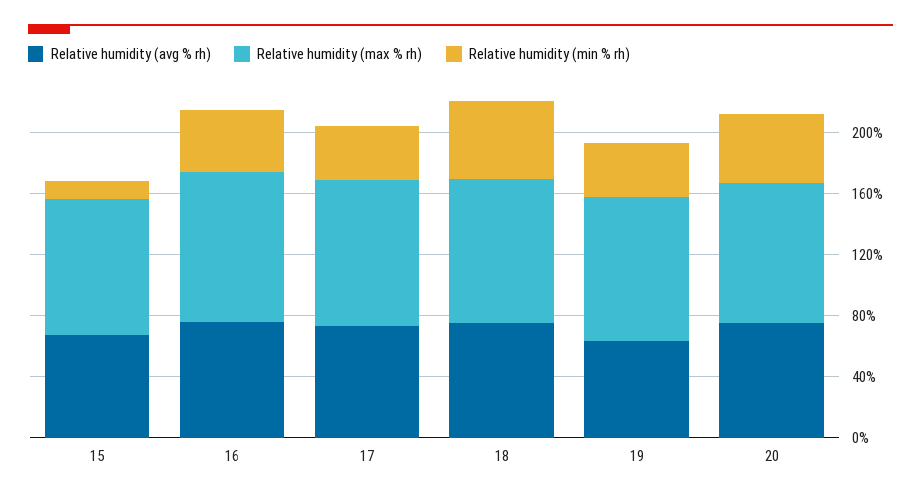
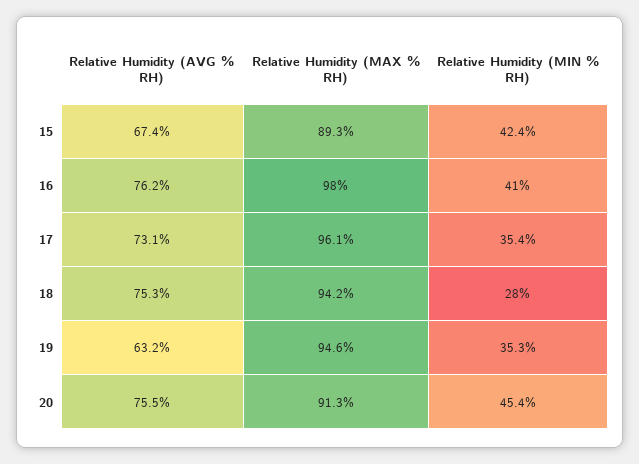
Relative humidity (min % rh), 15: 10 -> 42.4
Relative humidity (min % rh), 18: 50 -> 28

